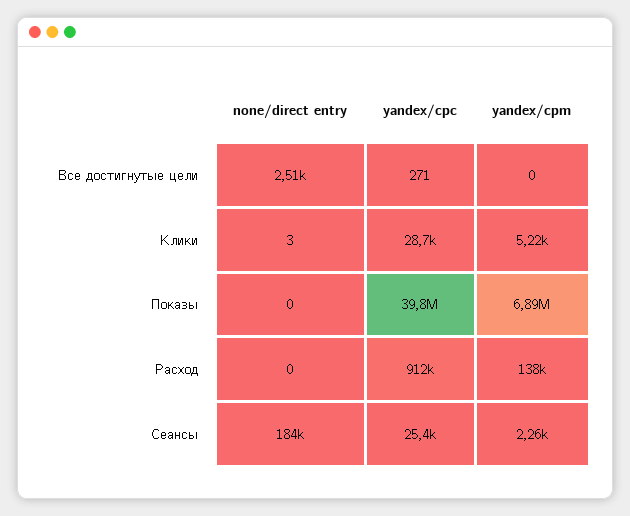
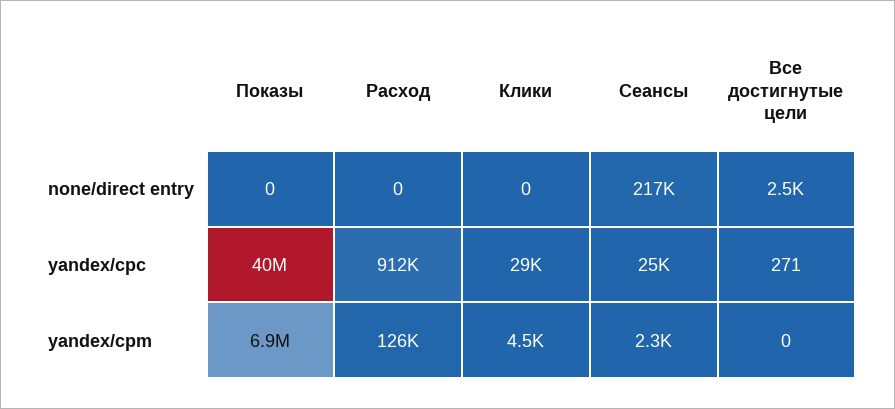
none/direct entry, Клики: 3 -> 0
yandex/cpm, Клики: 5220 -> 4500
yandex/cpm, Расход: 138000 -> 126000
none/direct entry, Сеансы: 184000 -> 217000

